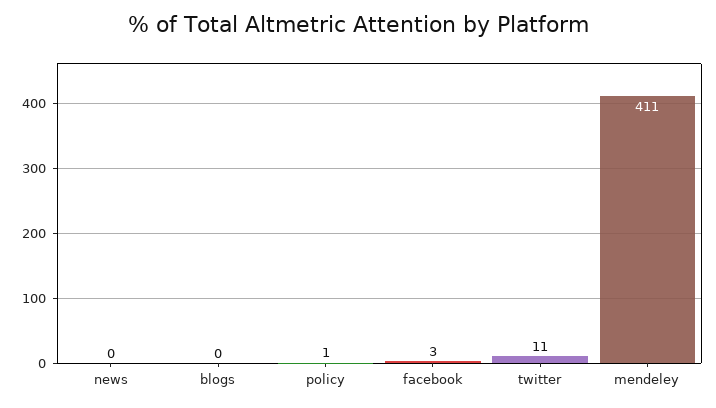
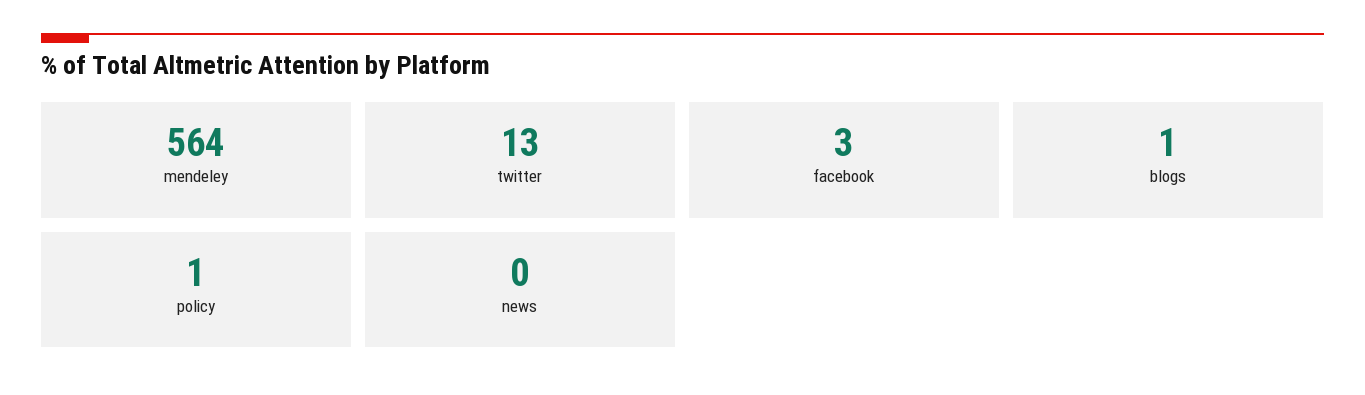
blogs: 0 -> 1
twitter: 11 -> 13
mendeley: 411 -> 564

